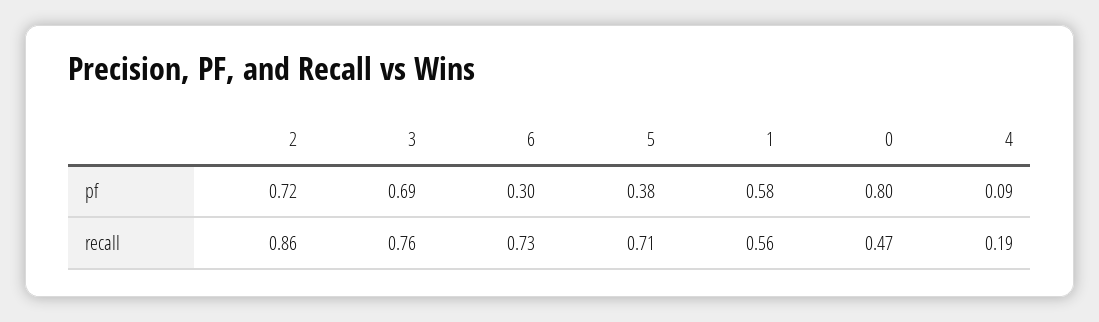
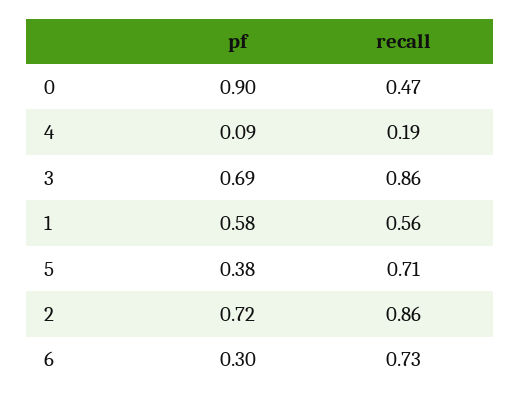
0, pf: 0.8 -> 0.9
3, recall: 0.76 -> 0.86

